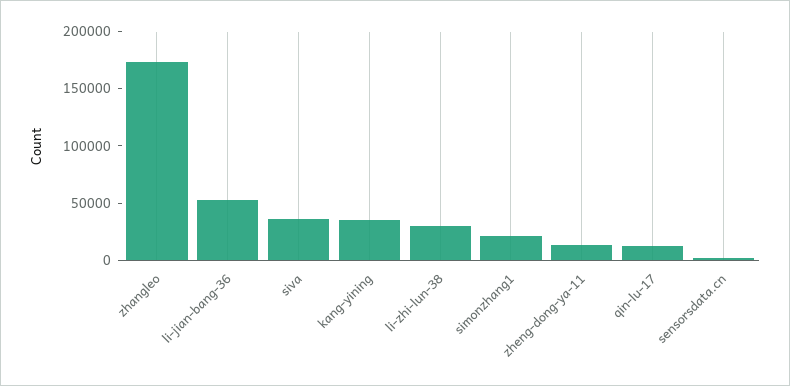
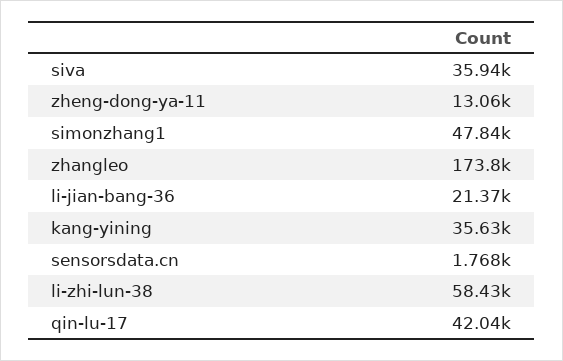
li-jian-bang-36: 50000 -> 21370
li-zhi-lun-38: 30000 -> 58430
simonzhang1: 20000 -> 47840
qin-lu-17: 10000 -> 42040

